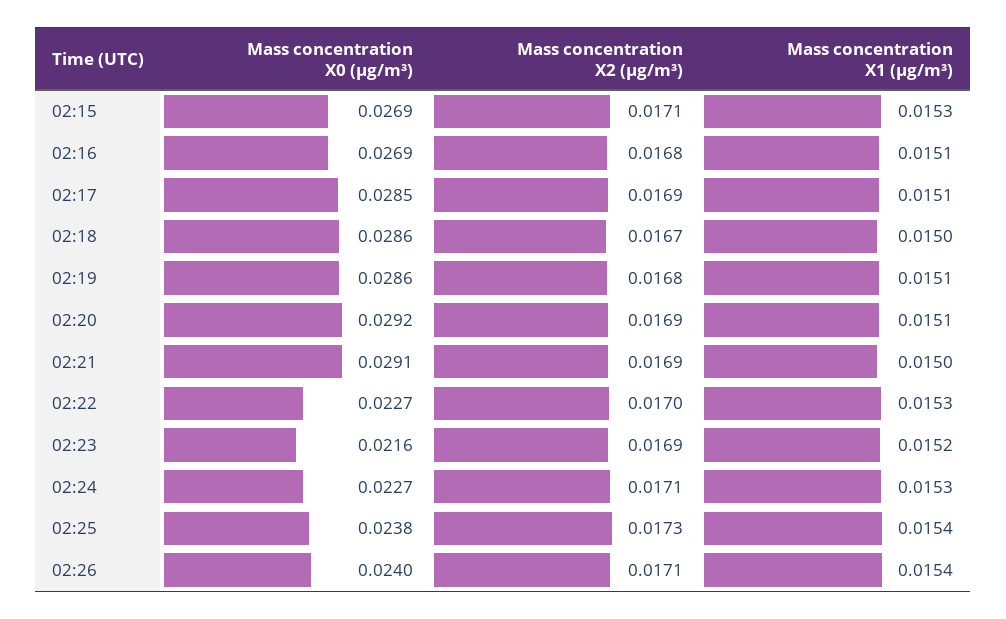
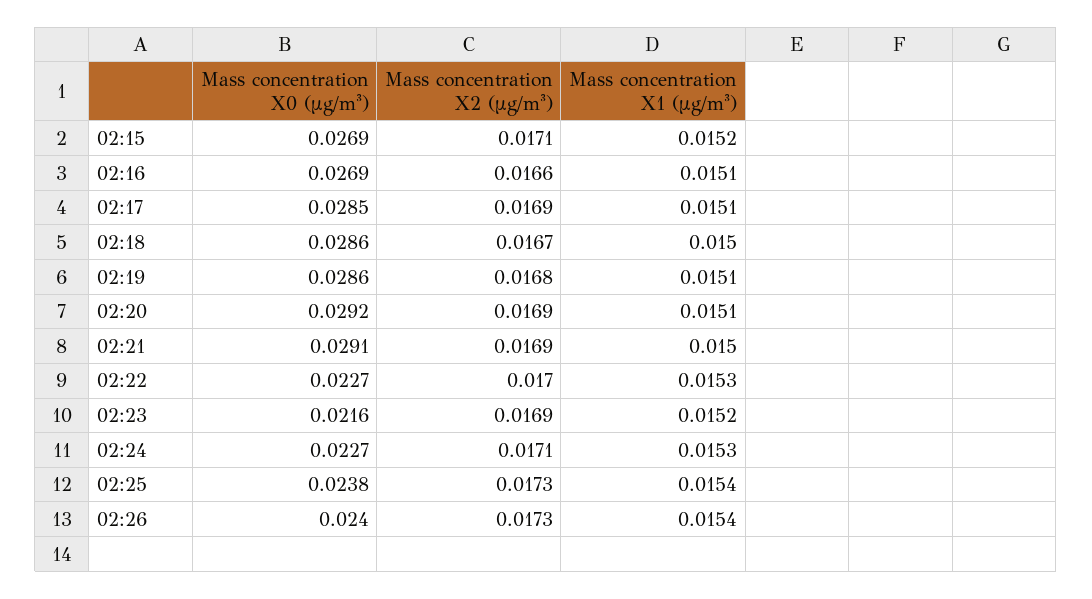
Mass concentration X1 (μg/m³), 02:15: 0.0153 -> 0.0152
Mass concentration X2 (μg/m³), 02:16: 0.0168 -> 0.0166
Mass concentration X2 (μg/m³), 02:26: 0.0171 -> 0.0173

